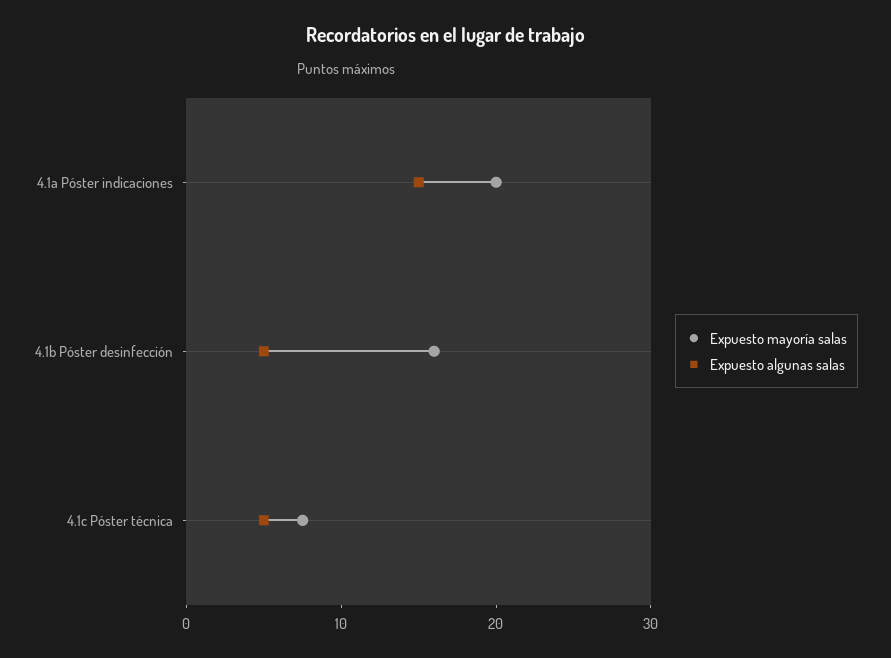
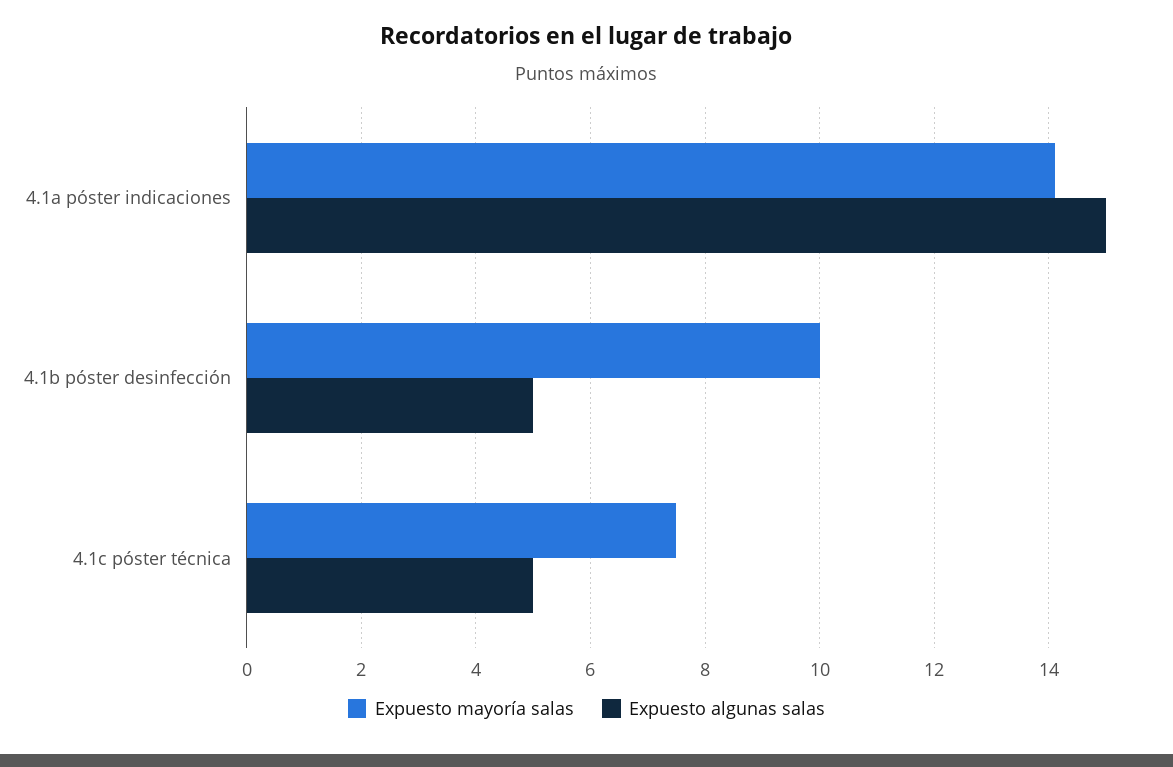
Expuesto mayoría salas, 4.1a Póster indicaciones: 20 -> 14
Expuesto mayoría salas, 4.1b Póster desinfección: 16 -> 10

